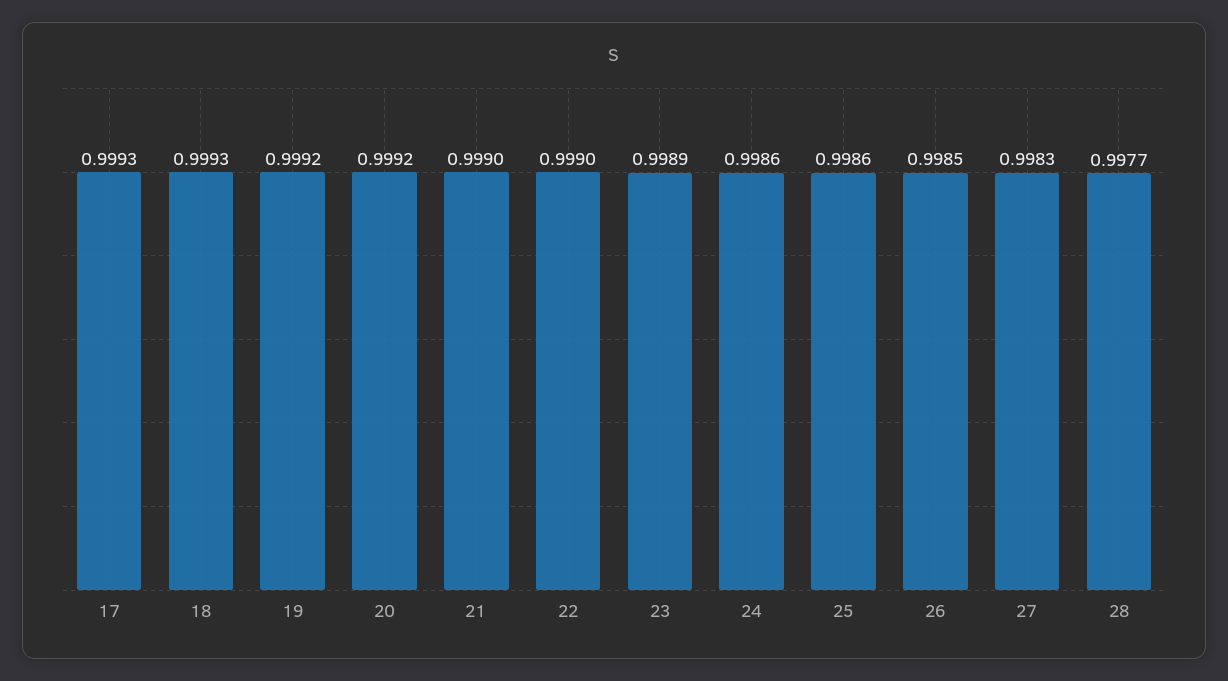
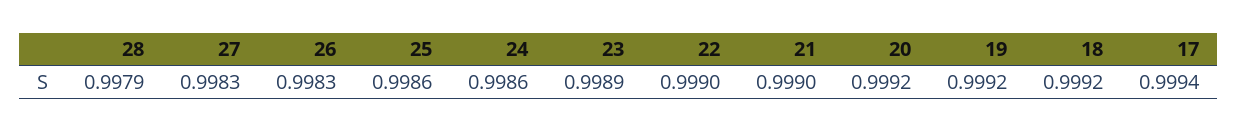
17: 0.9993 -> 0.9994
18: 0.9993 -> 0.9992
26: 0.9985 -> 0.9983
28: 0.9977 -> 0.9979

